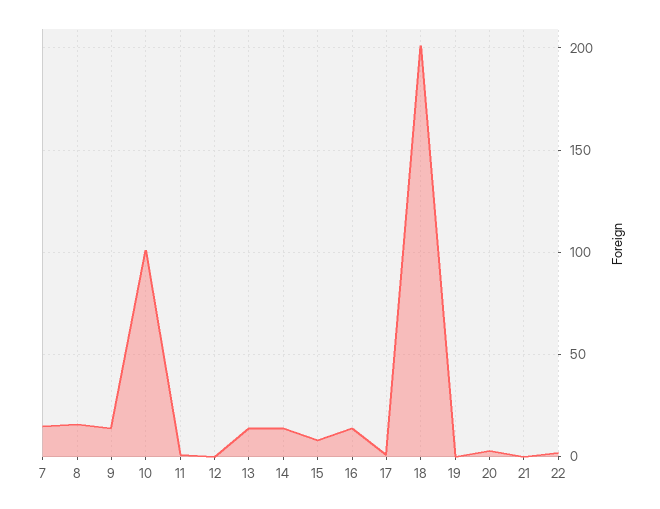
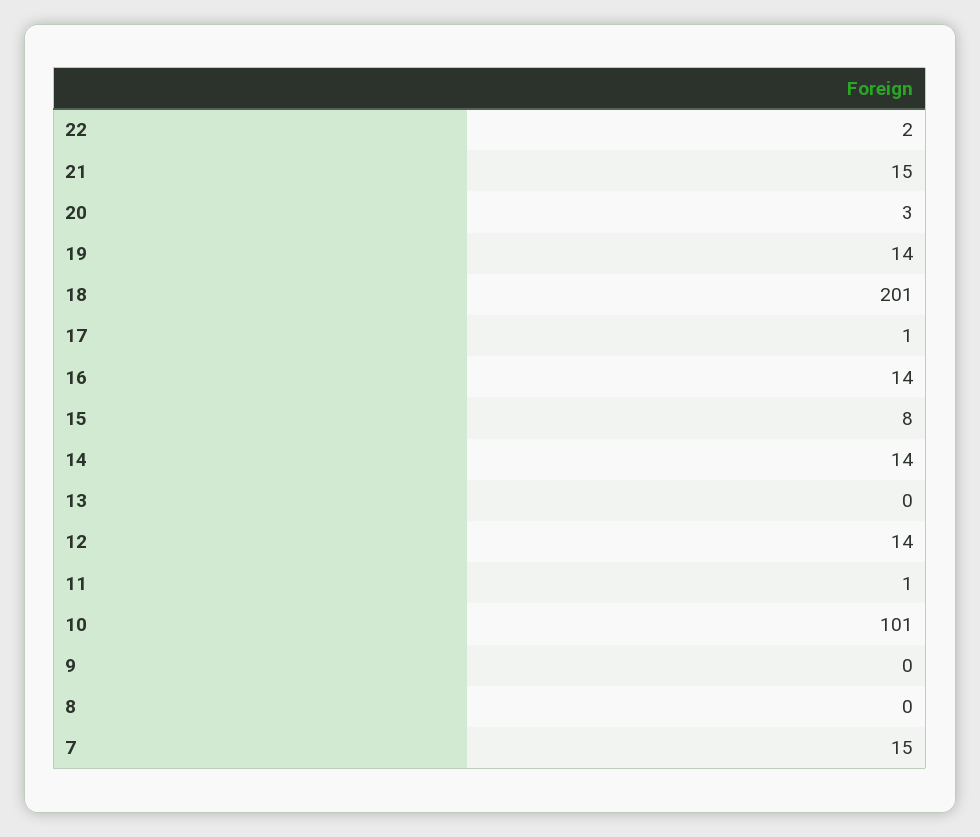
8: 15 -> 0
9: 15 -> 0
12: 0 -> 14
13: 15 -> 0
19: 0 -> 14
21: 0 -> 15

